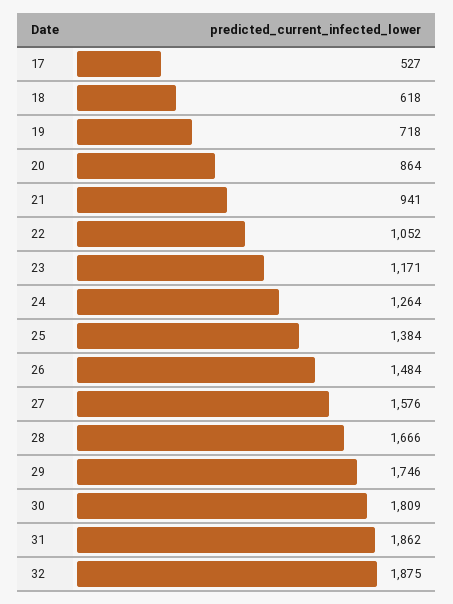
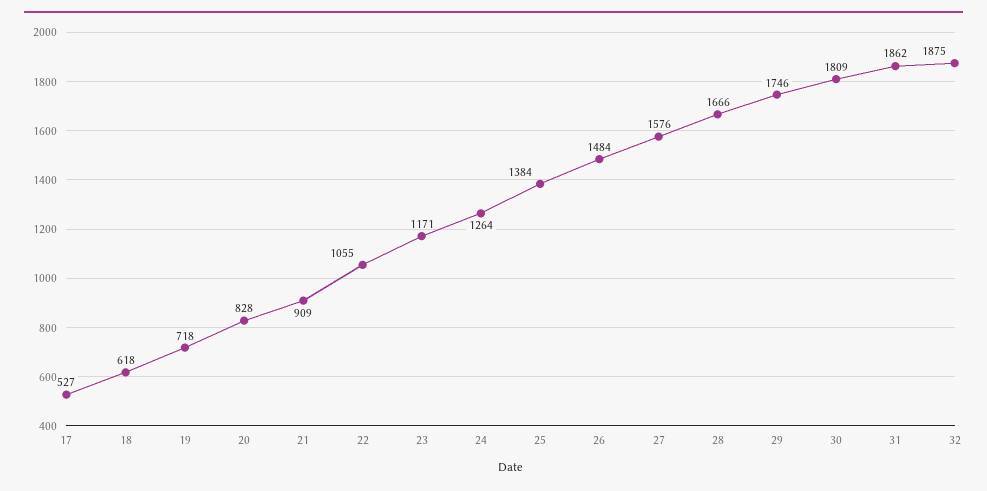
20: 864 -> 828
21: 941 -> 909
22: 1052 -> 1055

